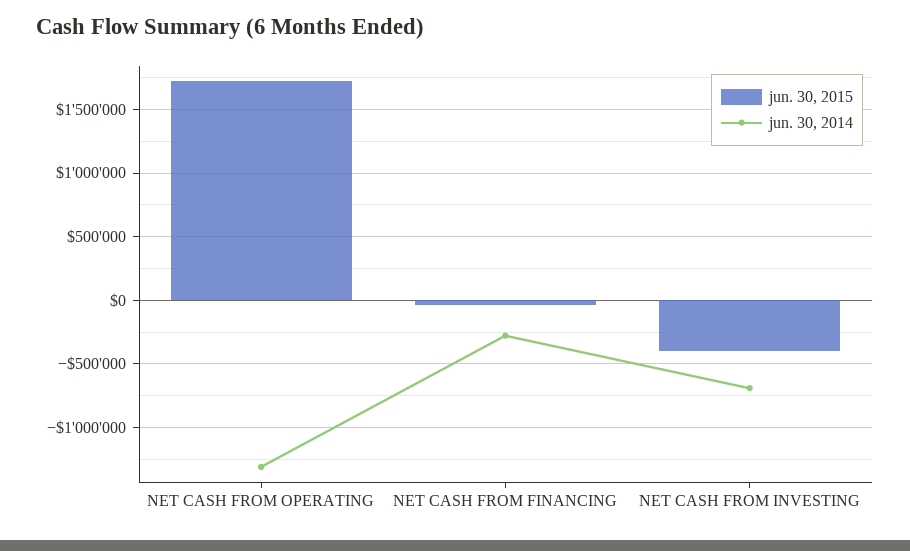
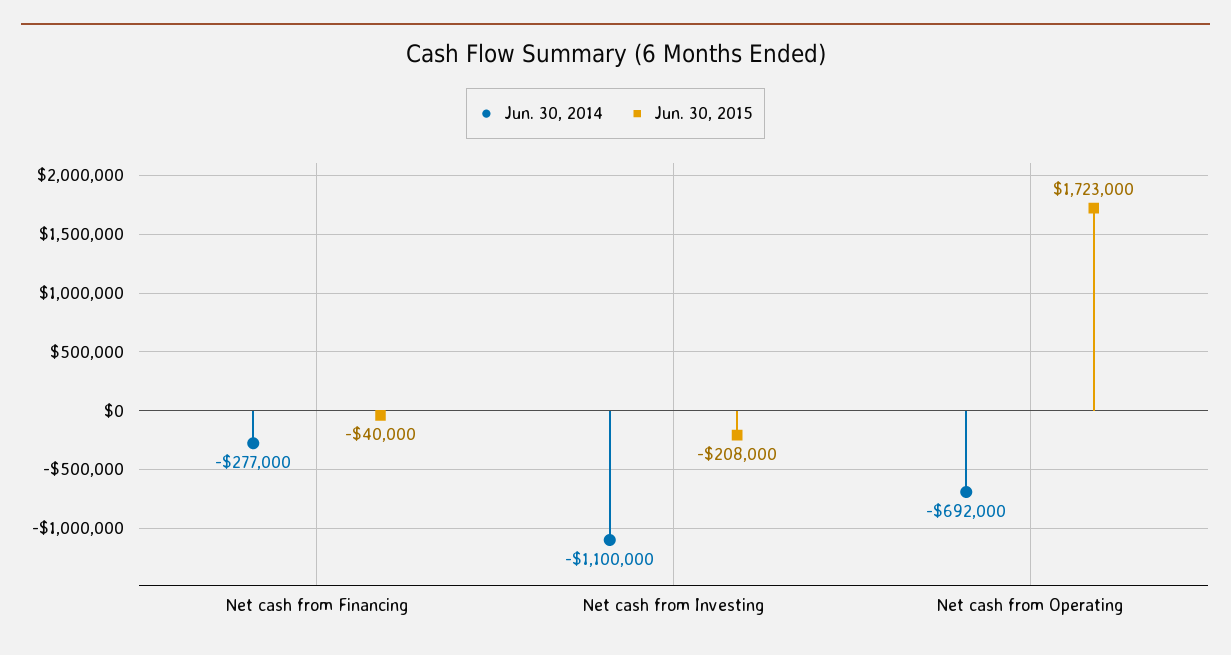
jun. 30, 2014, NET CASH FROM OPERATING: -1300000 -> -692000
jun. 30, 2015, NET CASH FROM INVESTING: -400000 -> -208000
jun. 30, 2014, NET CASH FROM INVESTING: -700000 -> -1100000

